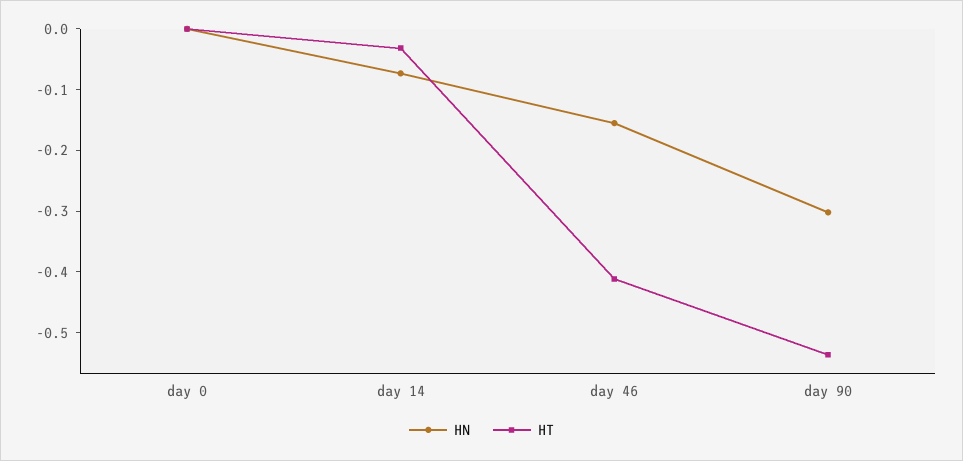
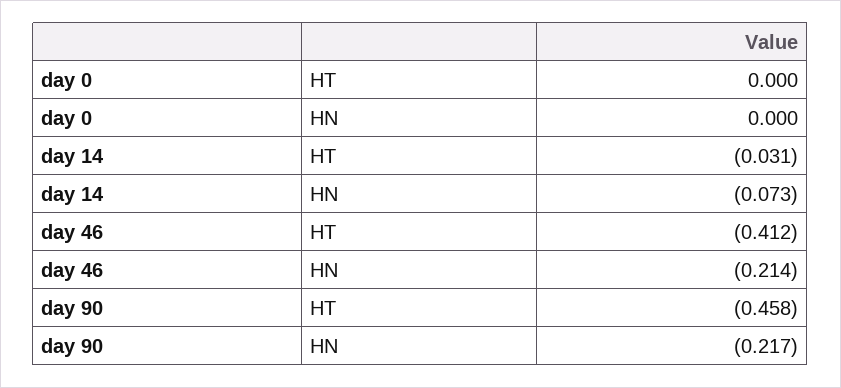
HN, day 46: -0.16 -> -0.214
HN, day 90: -0.3 -> -0.217
HT, day 90: -0.54 -> -0.458

